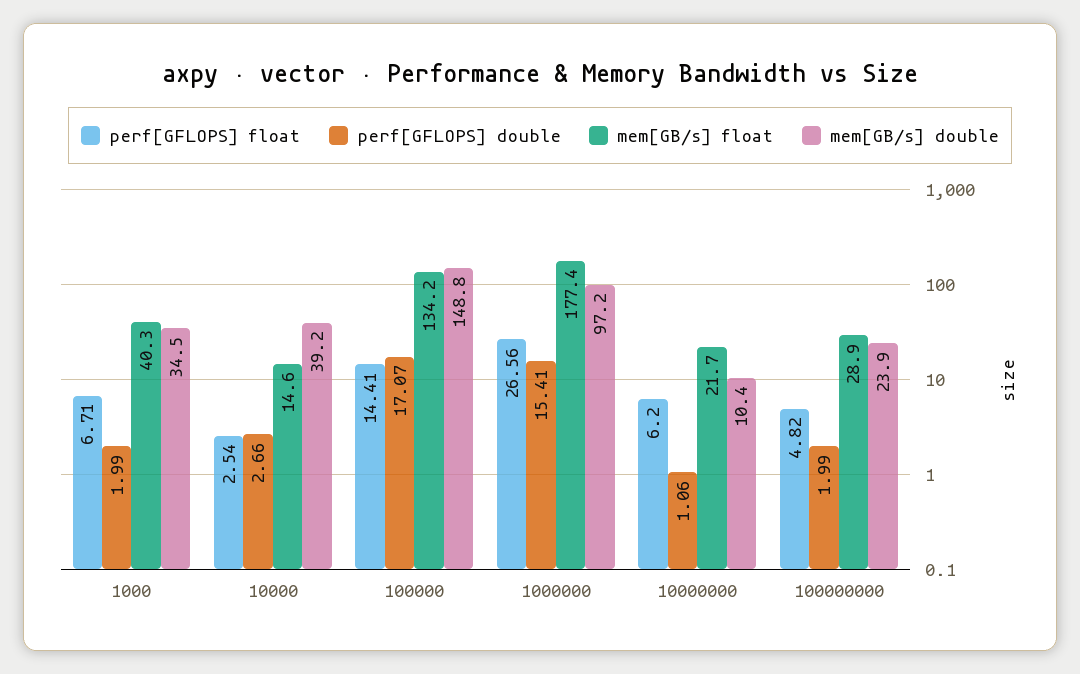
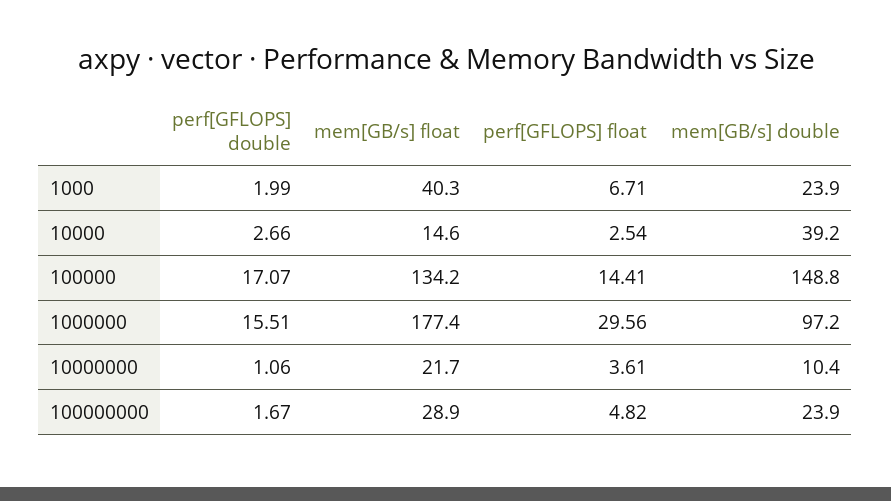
mem[GB/s] double, 1000: 34.5 -> 23.9
perf[GFLOPS] float, 1000000: 26.56 -> 29.56
perf[GFLOPS] double, 1000000: 15.41 -> 15.51
perf[GFLOPS] float, 10000000: 6.2 -> 3.61
perf[GFLOPS] double, 100000000: 1.99 -> 1.67

